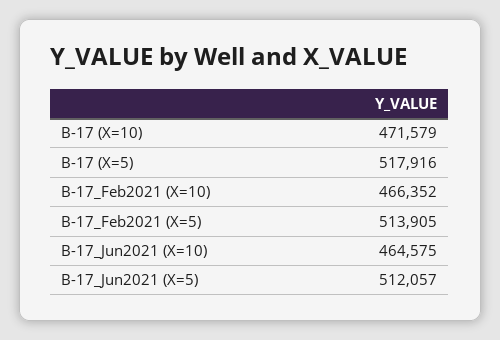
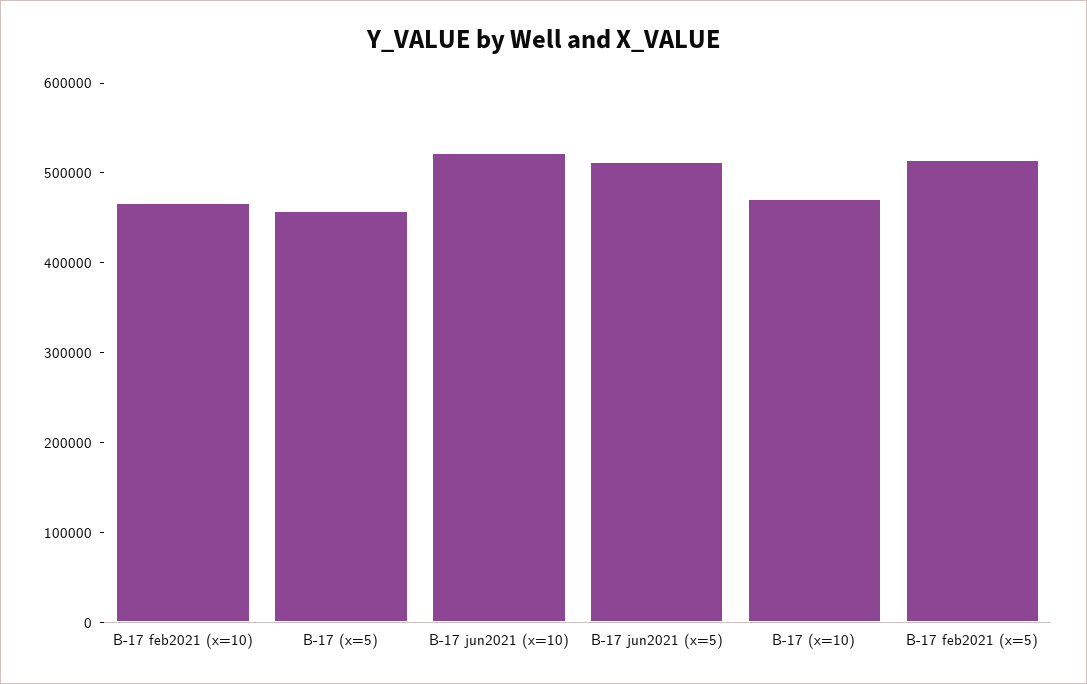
B-17 (X=5): 517916 -> 460000
B-17_Jun2021 (X=10): 464575 -> 520000

